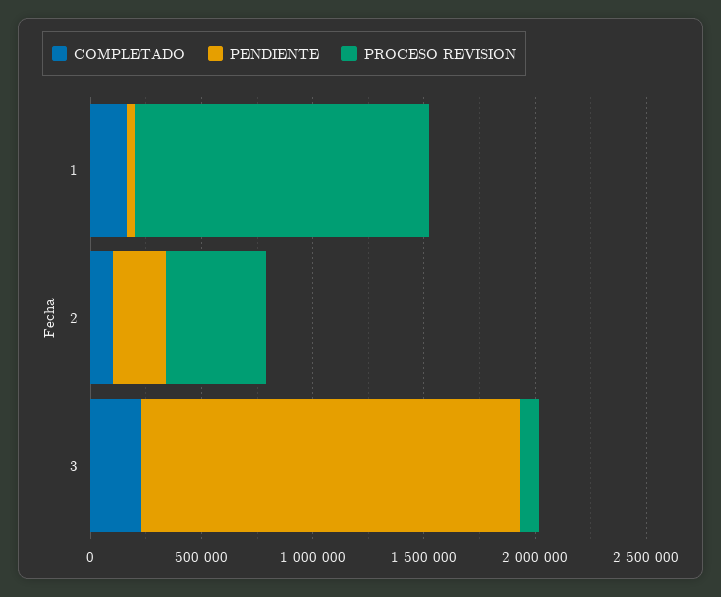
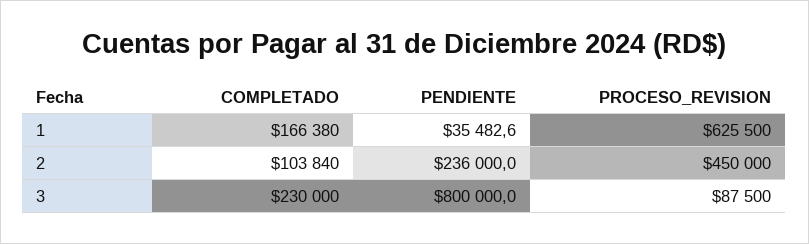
PROCESO REVISION, 1: 1300000 -> 625500
PENDIENTE, 3: 1700000 -> 800000

